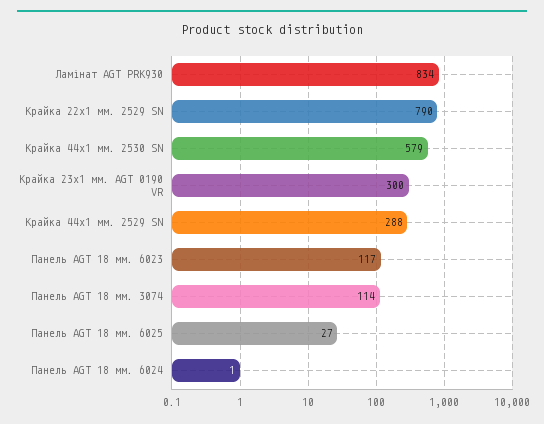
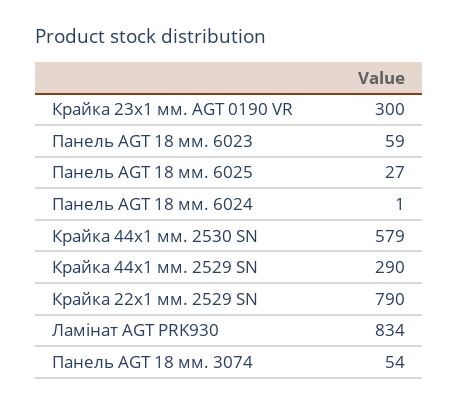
Крайка 44x1 мм. 2529 SN: 288 -> 290
Панель AGT 18 мм. 6023: 117 -> 59
Панель AGT 18 мм. 3074: 114 -> 54

